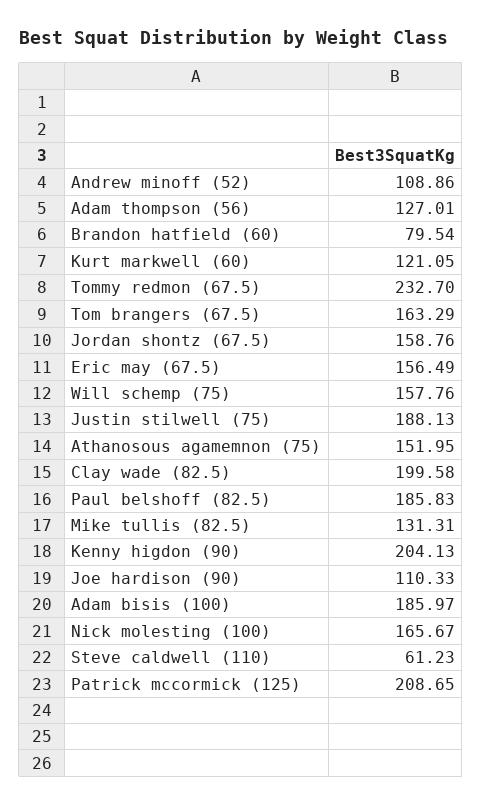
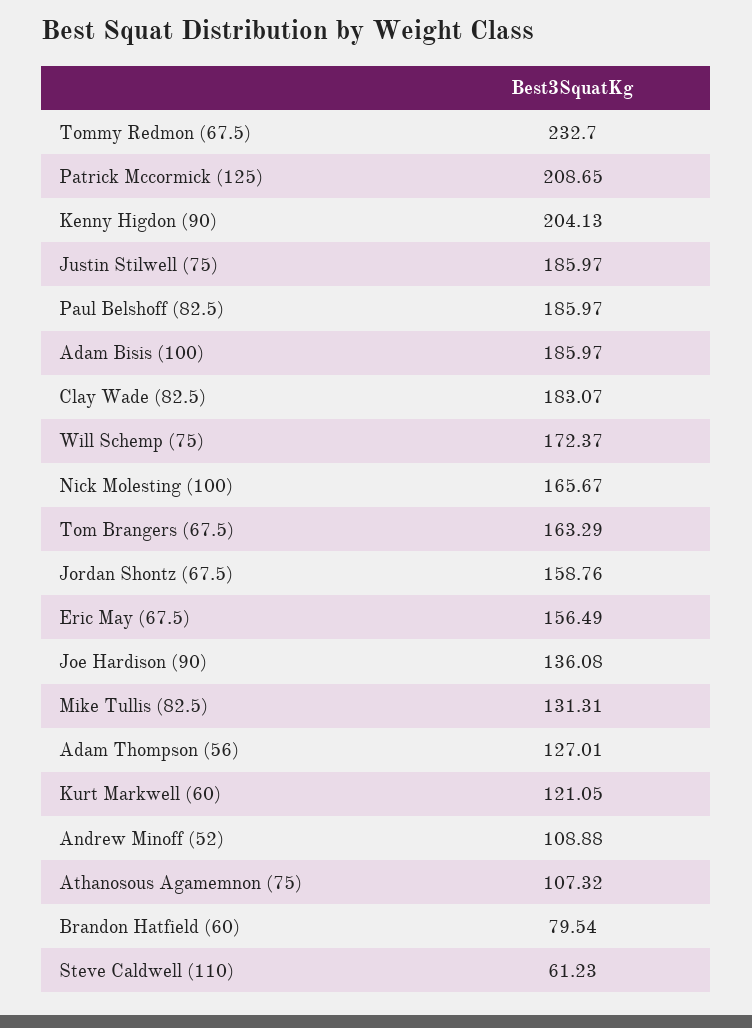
Andrew minoff (52): 108.86 -> 108.88
Will schemp (75): 157.76 -> 172.37
Justin stilwell (75): 188.13 -> 185.97
Athanosous agamemnon (75): 151.95 -> 107.32
Clay wade (82.5): 199.58 -> 183.07
Paul belshoff (82.5): 185.83 -> 185.97
Joe hardison (90): 110.33 -> 136.08

